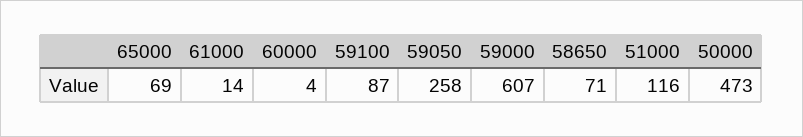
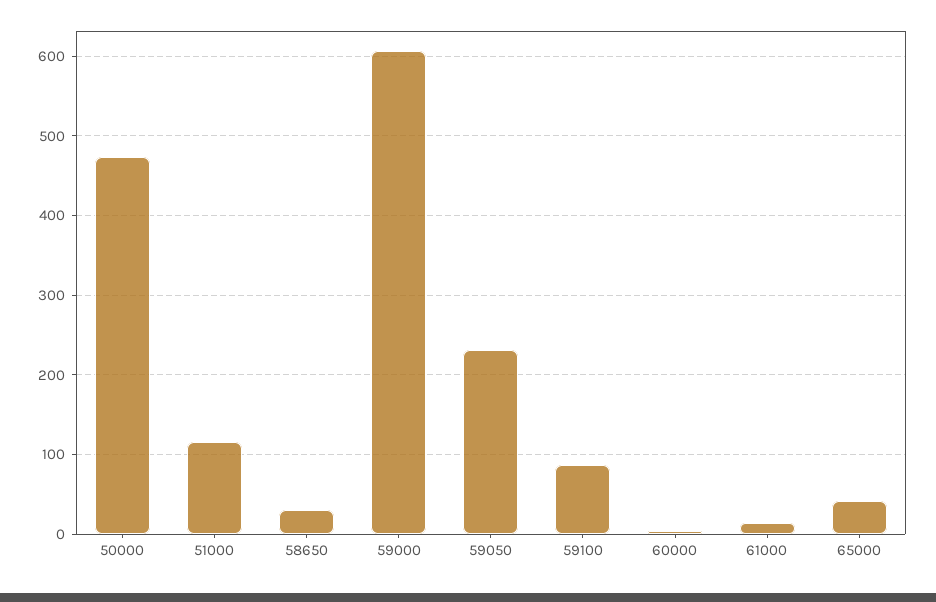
65000: 69 -> 40
59050: 258 -> 230
58650: 71 -> 30

